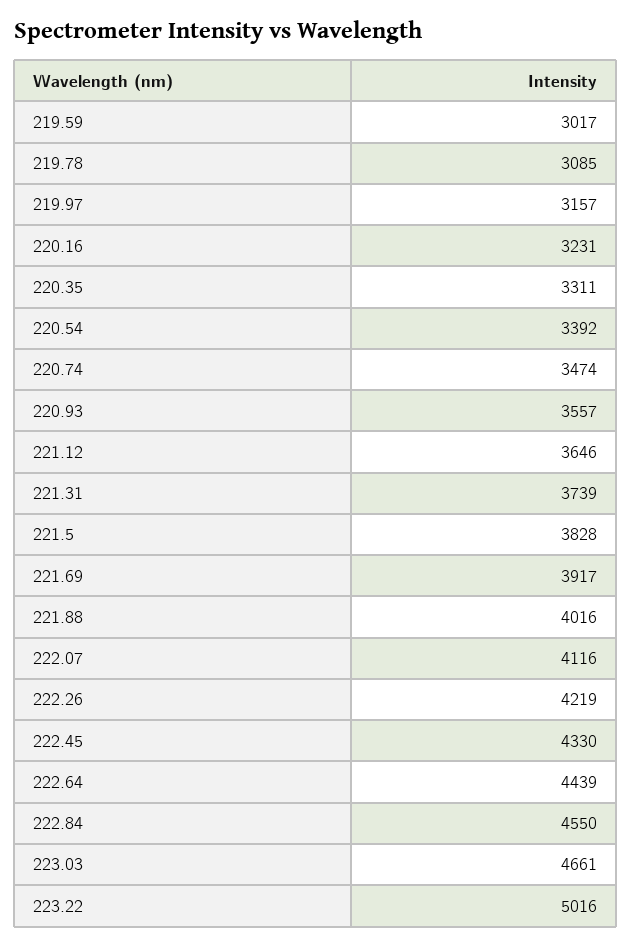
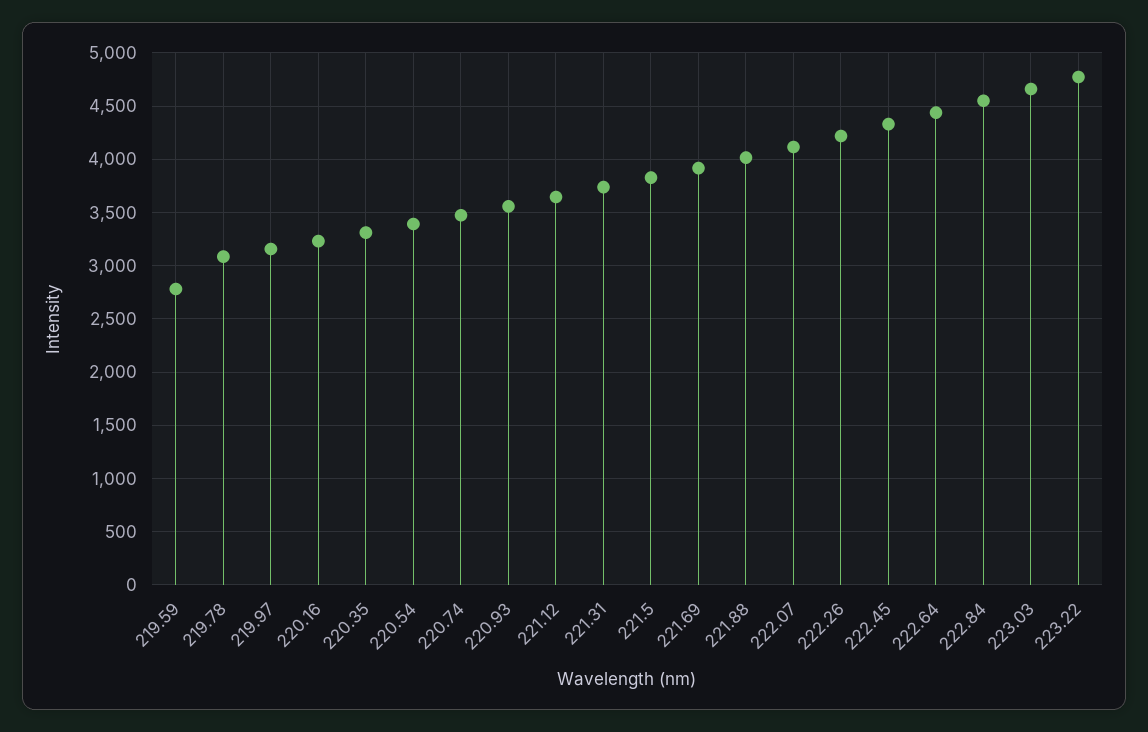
219.59: 3017 -> 2800
223.22: 5016 -> 4800

